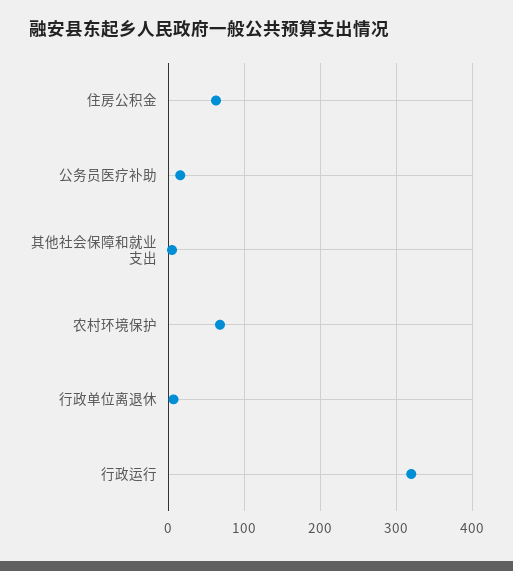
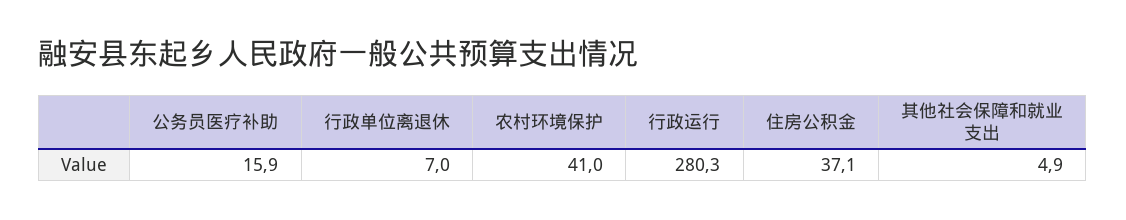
住房公积金: 60 -> 37.1
农村环境保护: 70 -> 41
行政运行: 320 -> 280.3

